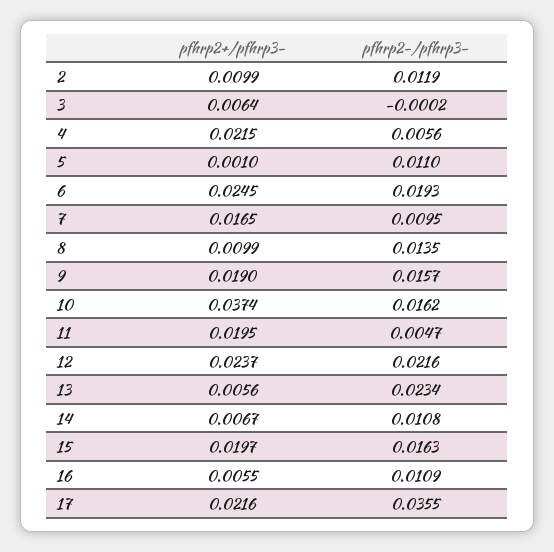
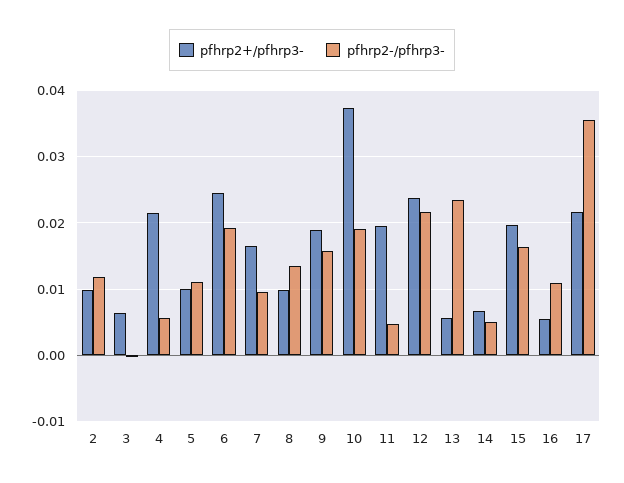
pfhrp2+/pfhrp3-, 5: 0.001 -> 0.01
pfhrp2-/pfhrp3-, 10: 0.0162 -> 0.019
pfhrp2-/pfhrp3-, 14: 0.0108 -> 0.005

